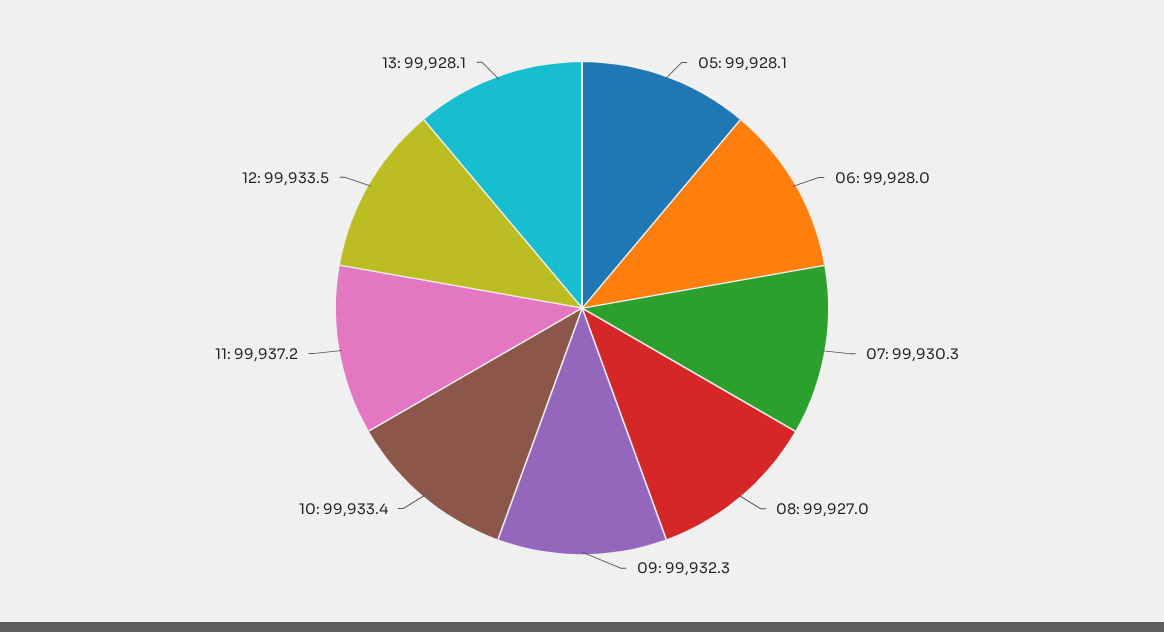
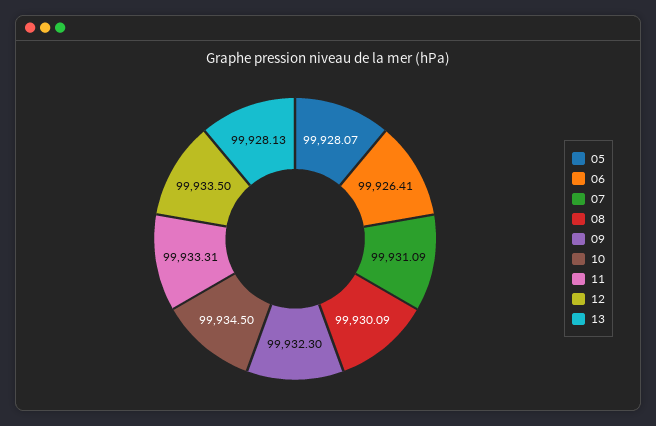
06: 99928 -> 99926.41
07: 99930.3 -> 99931.09
08: 99927 -> 99930.09
10: 99933.4 -> 99934.5
11: 99937.2 -> 99933.31

